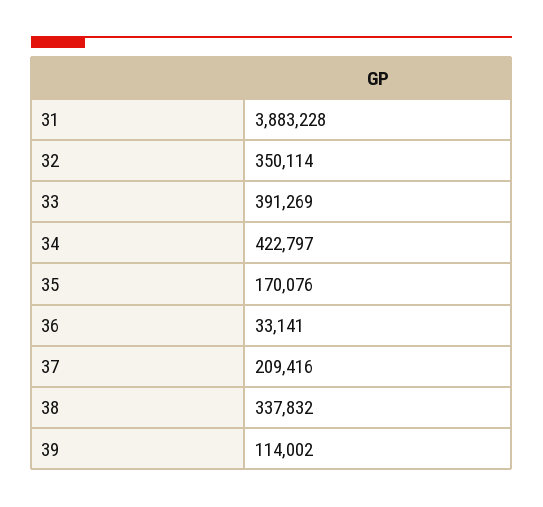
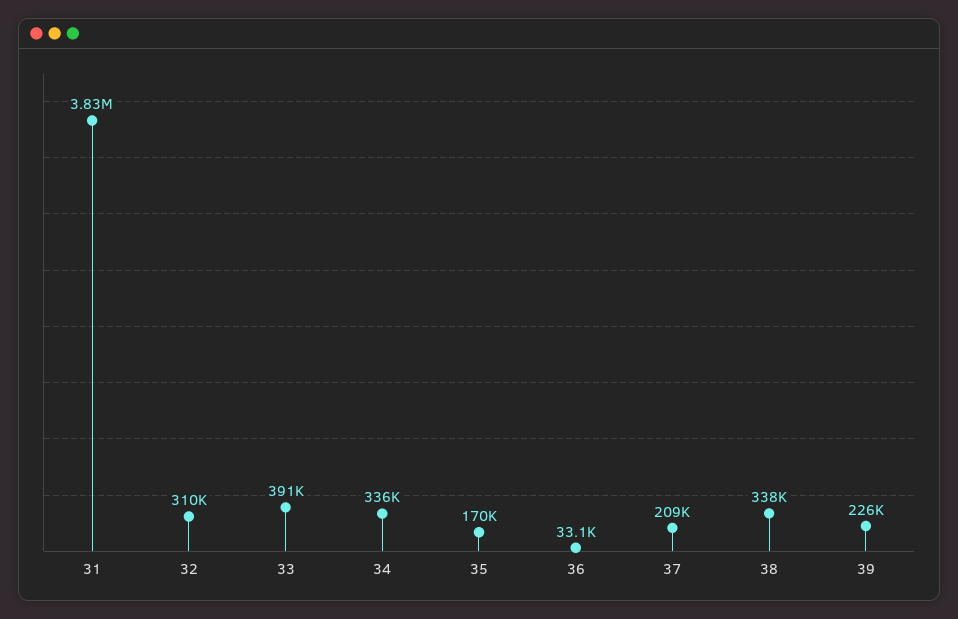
31: 3883228 -> 3830000
32: 350114 -> 310000
34: 422797 -> 336000
39: 114002 -> 226000

